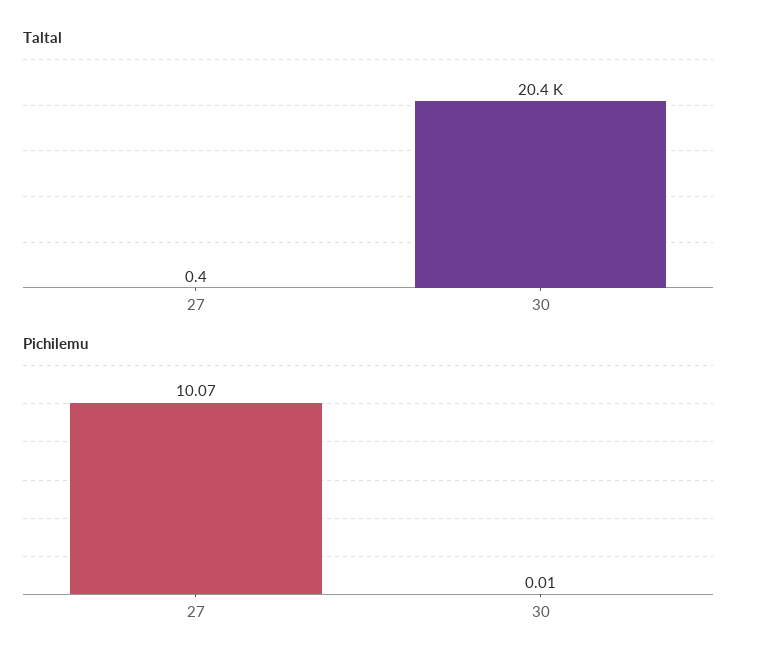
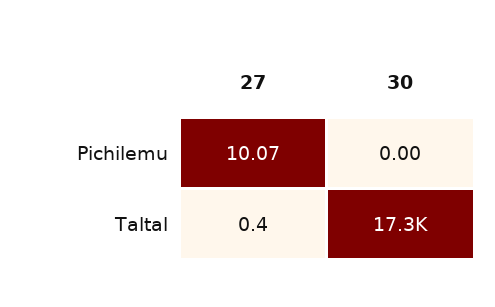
Taltal, 30: 20400 -> 17300
Pichilemu, 30: 0.01 -> 0

